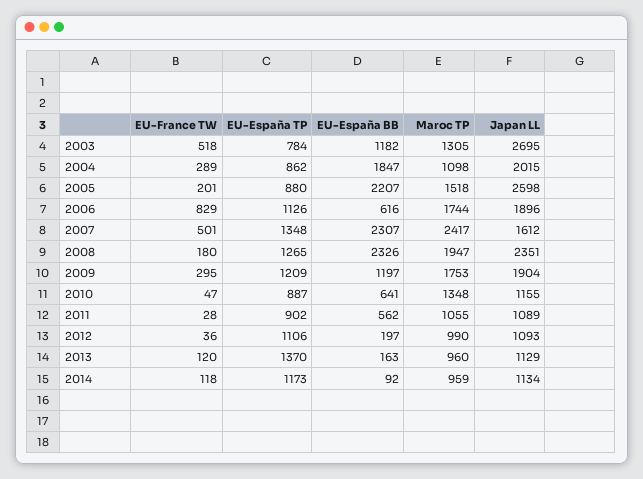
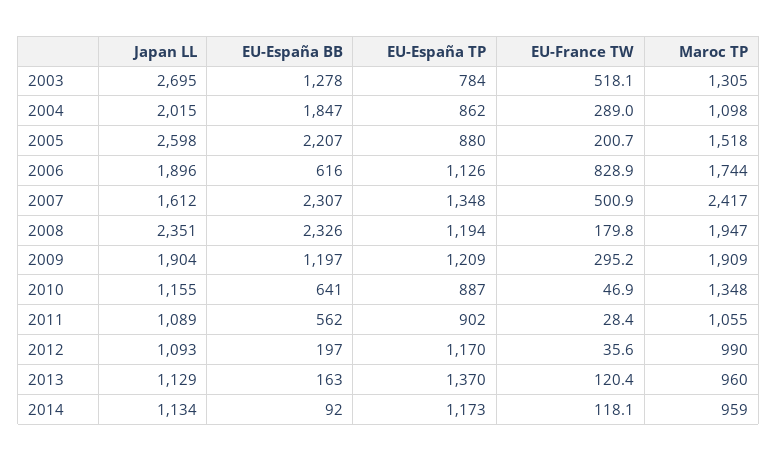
EU-España BB, 2003: 1182 -> 1278
EU-España TP, 2008: 1265 -> 1194
Maroc TP, 2009: 1753 -> 1909
EU-España TP, 2012: 1106 -> 1170

